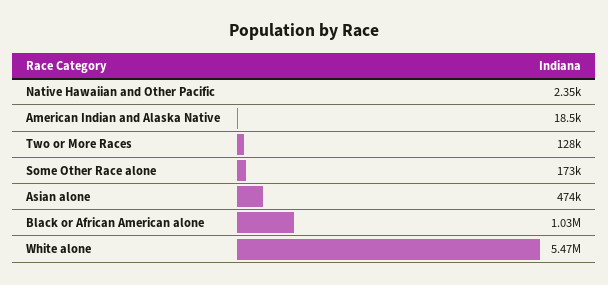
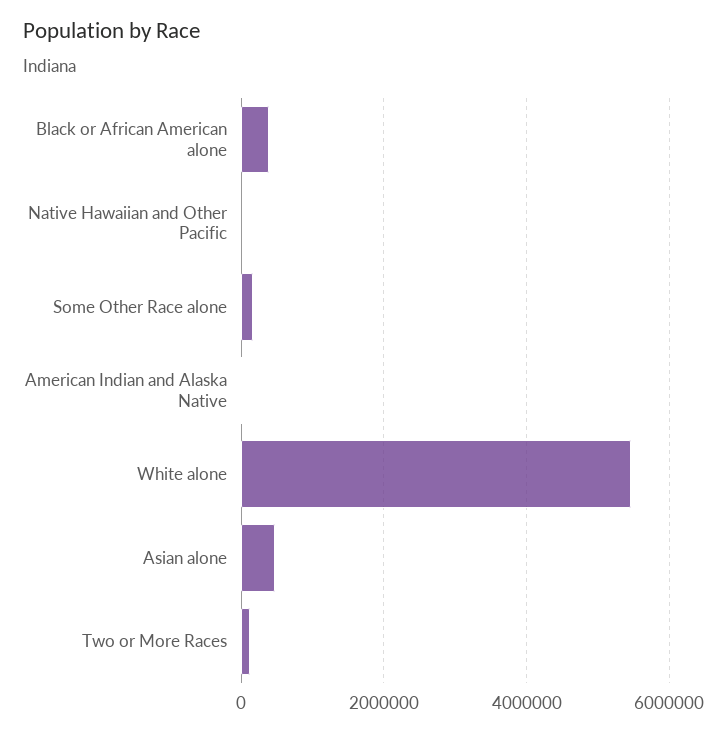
Black or African American alone: 1030000 -> 400000

